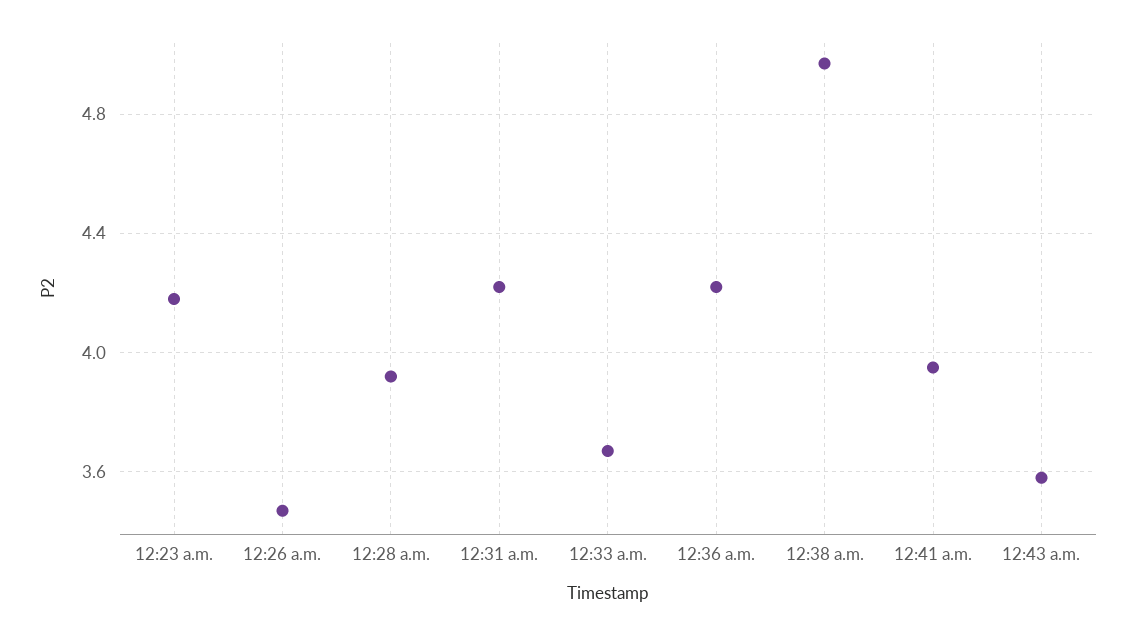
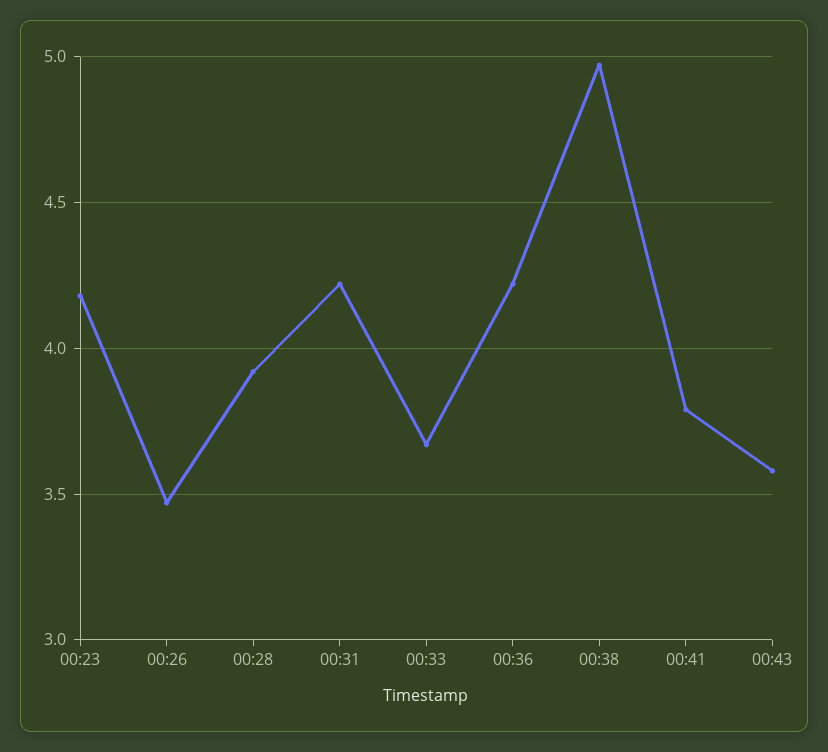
12:41 a.m.: 3.95 -> 3.8

